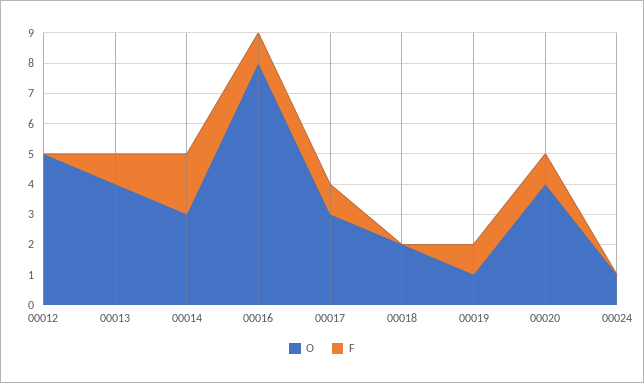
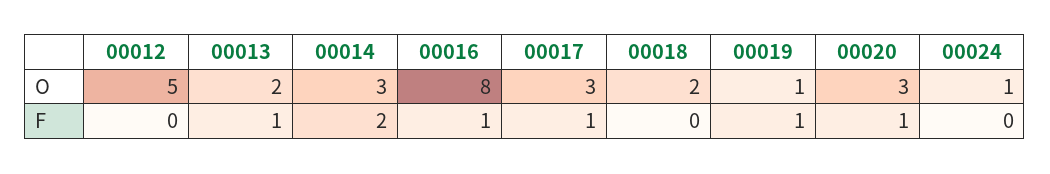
O, 00013: 4 -> 2
O, 00020: 4 -> 3

